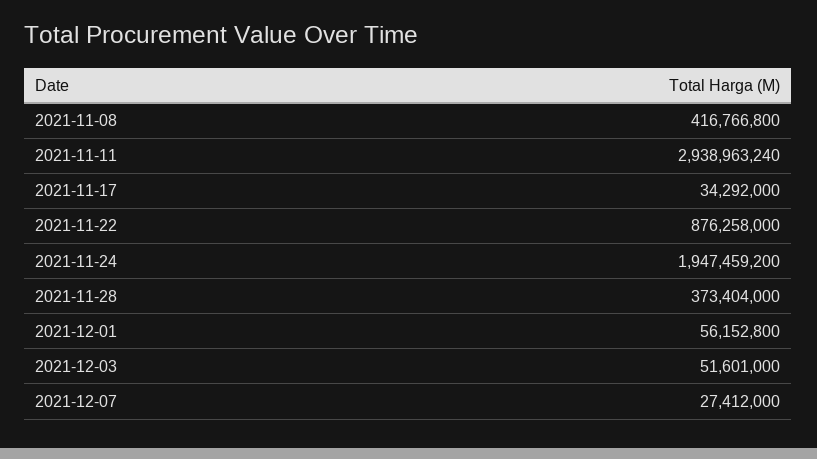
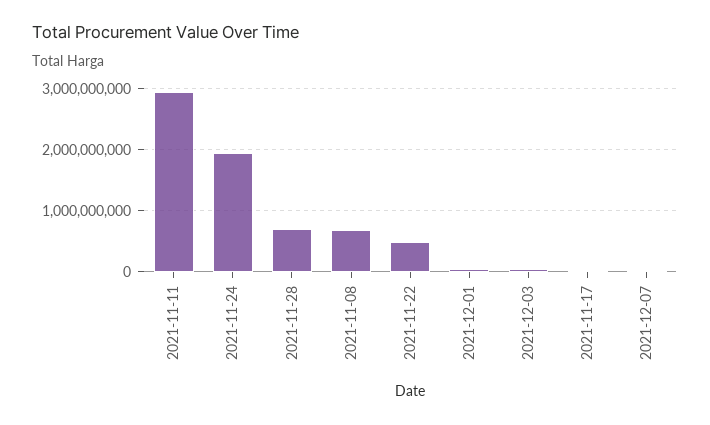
2021-11-08: 416766800 -> 700000000
2021-11-22: 876258000 -> 500000000
2021-11-28: 373404000 -> 700000000

